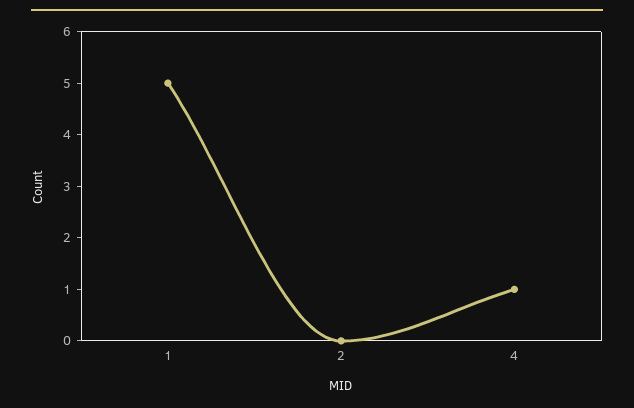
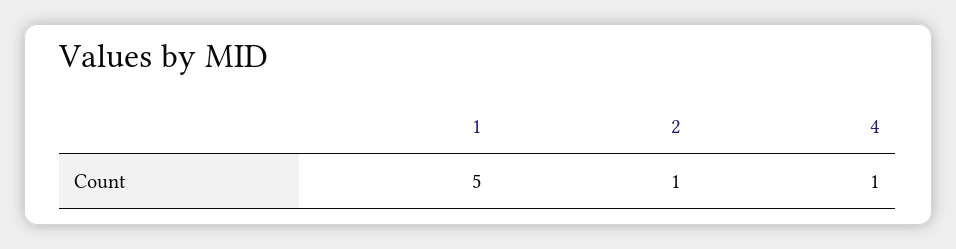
2: 0 -> 1

